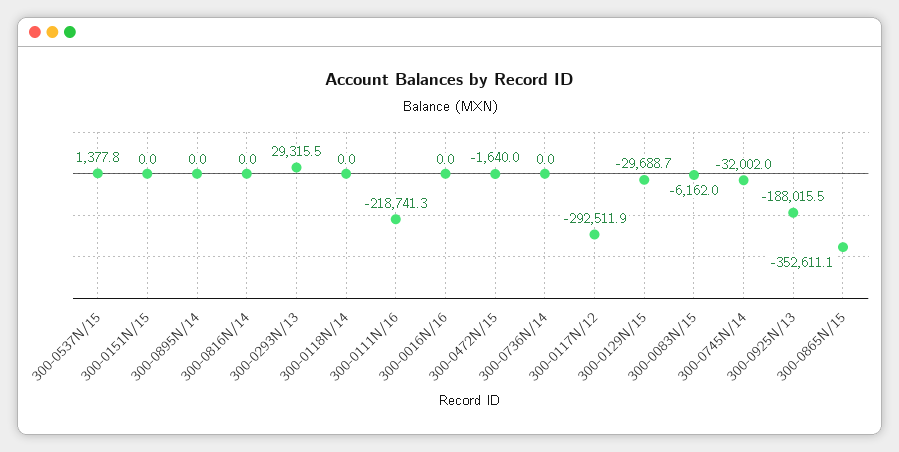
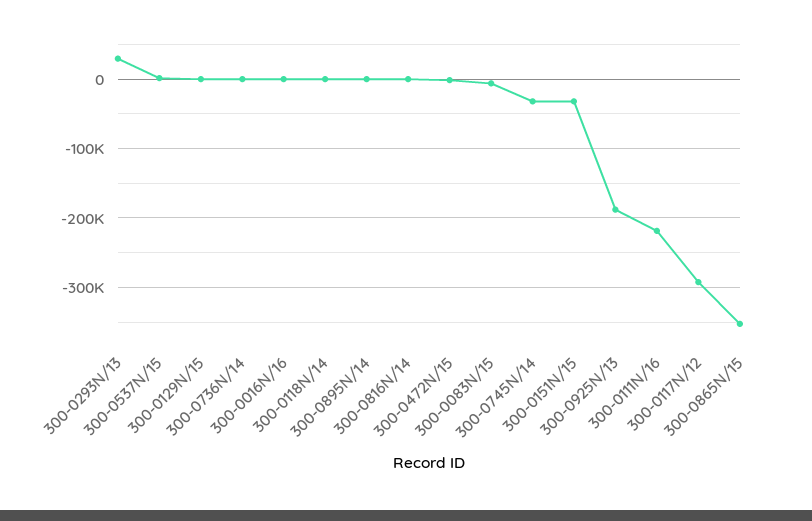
300-0151N/15: 0 -> -30000
300-0129N/15: -29688.7 -> 0

